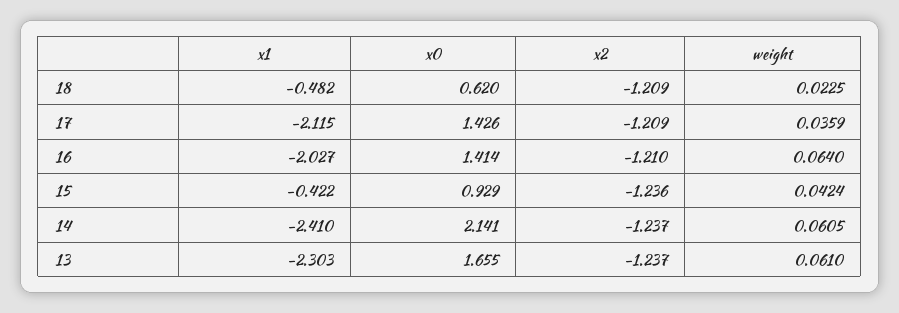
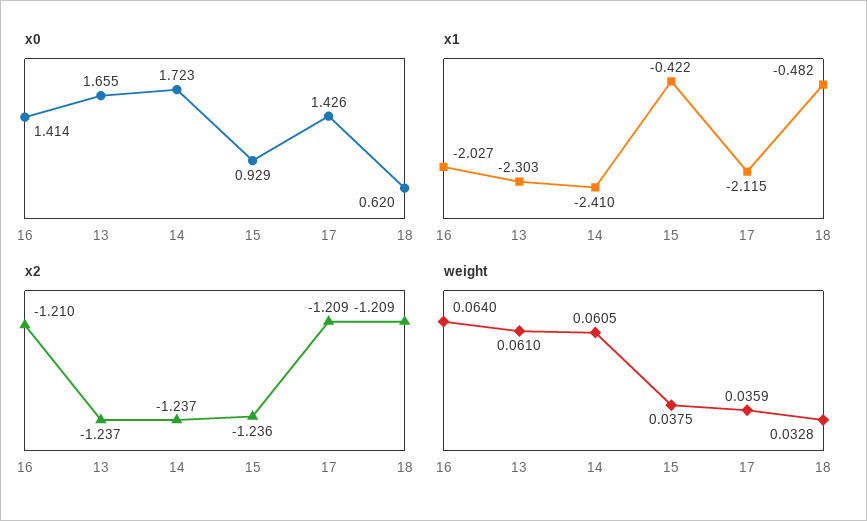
weight, 18: 0.0225 -> 0.0328
weight, 15: 0.0424 -> 0.0375
x0, 14: 2.141 -> 1.723

